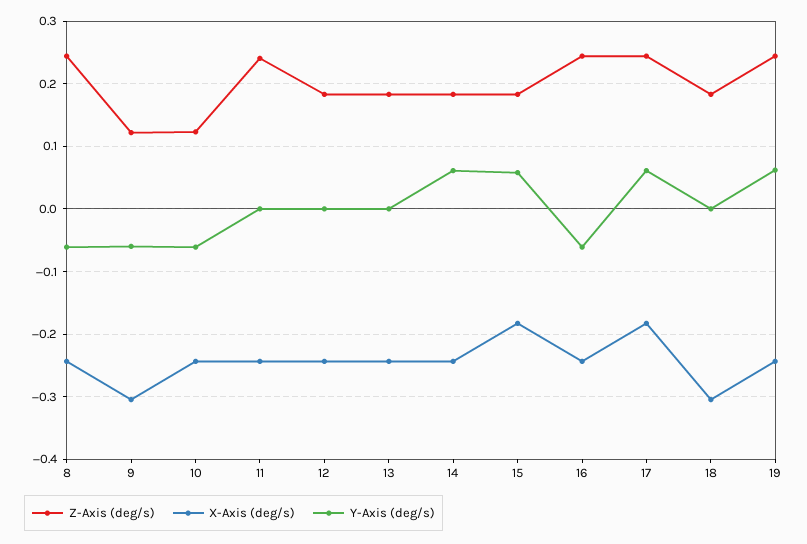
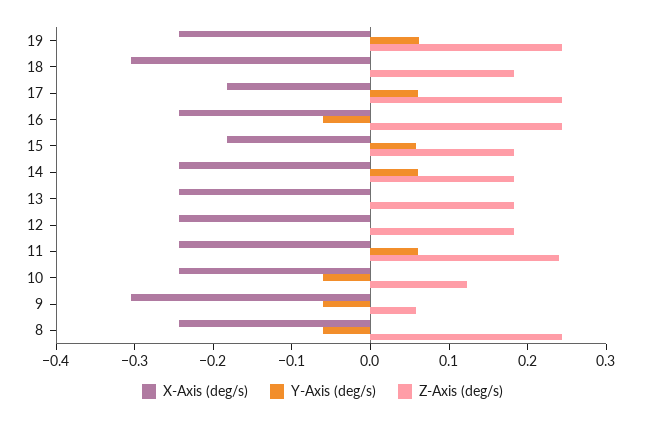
Z-Axis (deg/s), 9: 0.12 -> 0.06
Y-Axis (deg/s), 11: 0 -> 0.06

